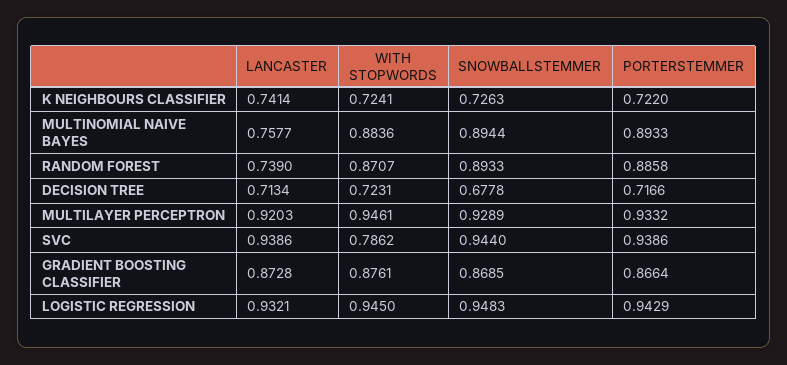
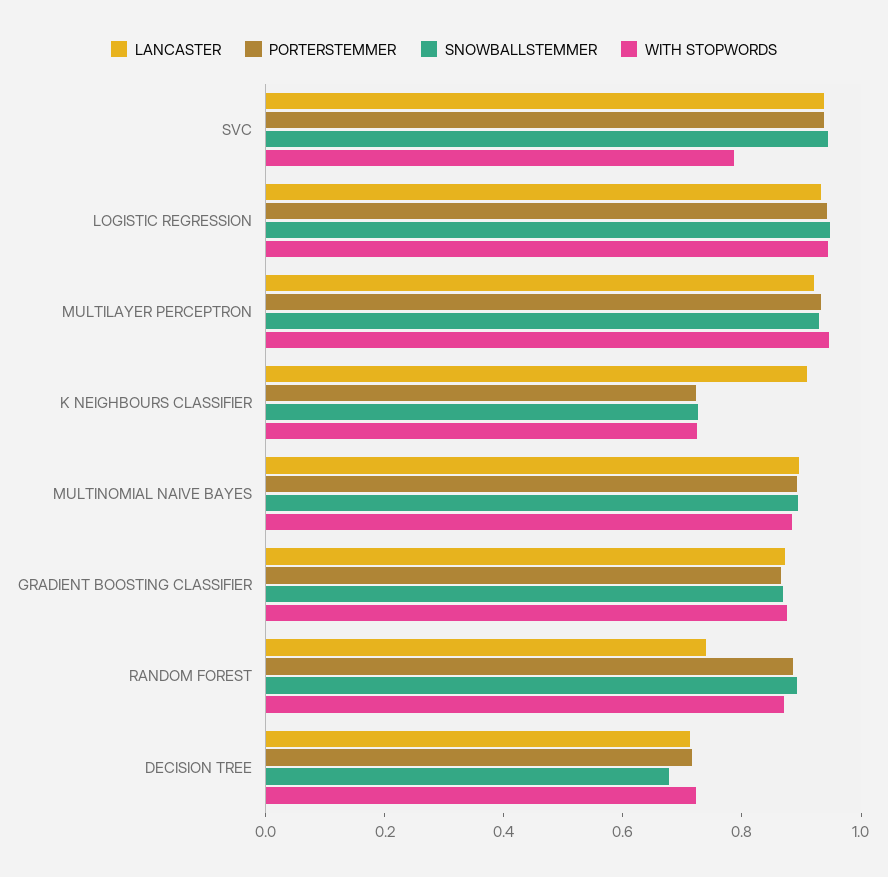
LANCASTER, K NEIGHBOURS CLASSIFIER: 0.7414 -> 0.9
LANCASTER, MULTINOMIAL NAIVE BAYES: 0.7577 -> 0.9

